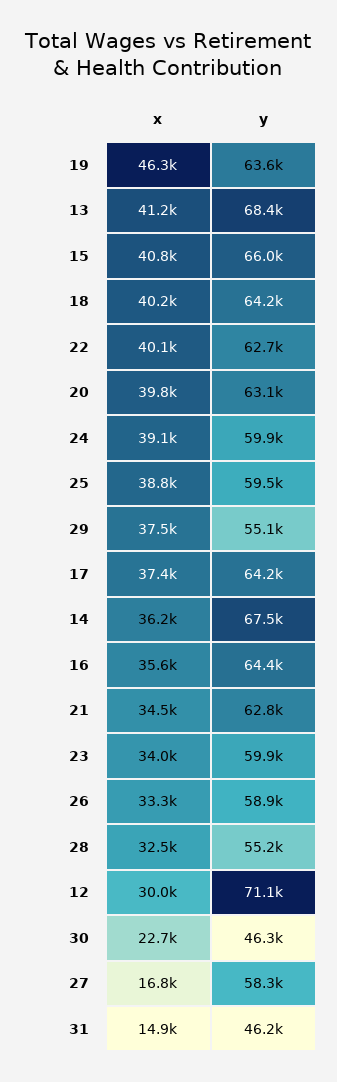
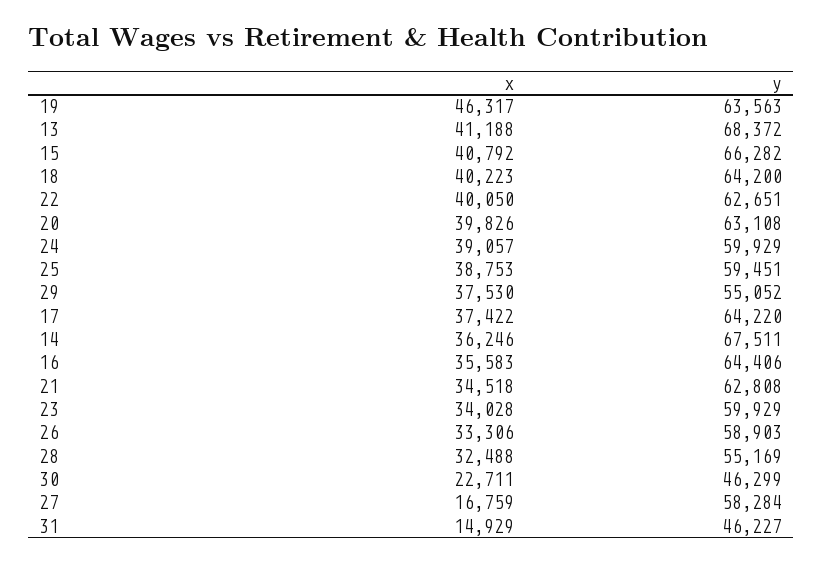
y, 15: 66000 -> 66282
x, 12: 30000 -> none
y, 12: 71100 -> none

